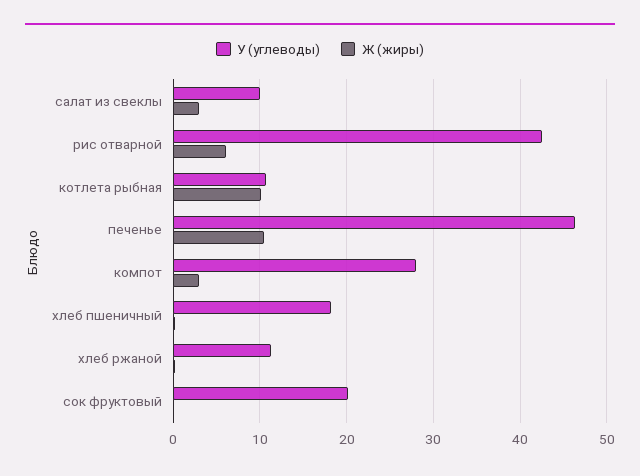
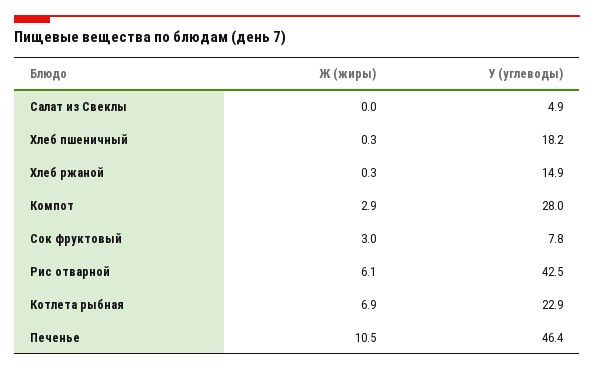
У (углеводы), салат из свеклы: 10 -> 4.9
Ж (жиры), салат из свеклы: 3 -> 0
У (углеводы), котлета рыбная: 11 -> 22.9
Ж (жиры), котлета рыбная: 10 -> 6.9
У (углеводы), хлеб ржаной: 11 -> 14.9
У (углеводы), сок фруктовый: 20 -> 7.8
Ж (жиры), сок фруктовый: 0 -> 3

